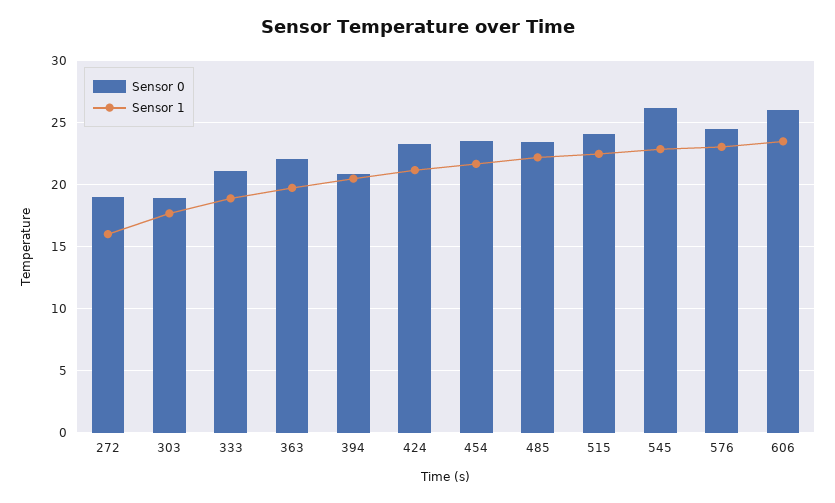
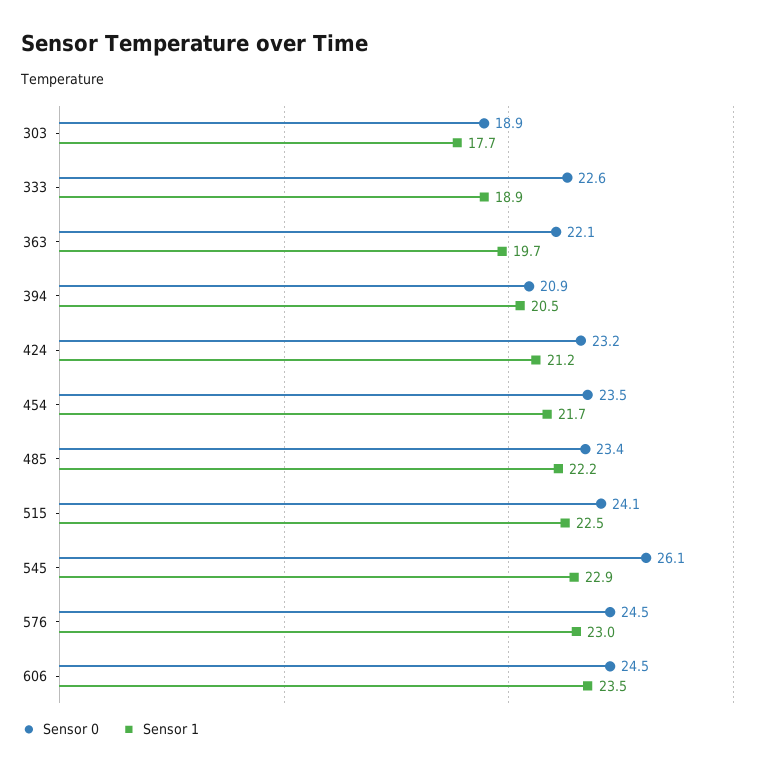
Sensor 0, 272: 19 -> none
Sensor 1, 272: 16 -> none
Sensor 0, 333: 21 -> 22.6
Sensor 0, 606: 26 -> 24.5

